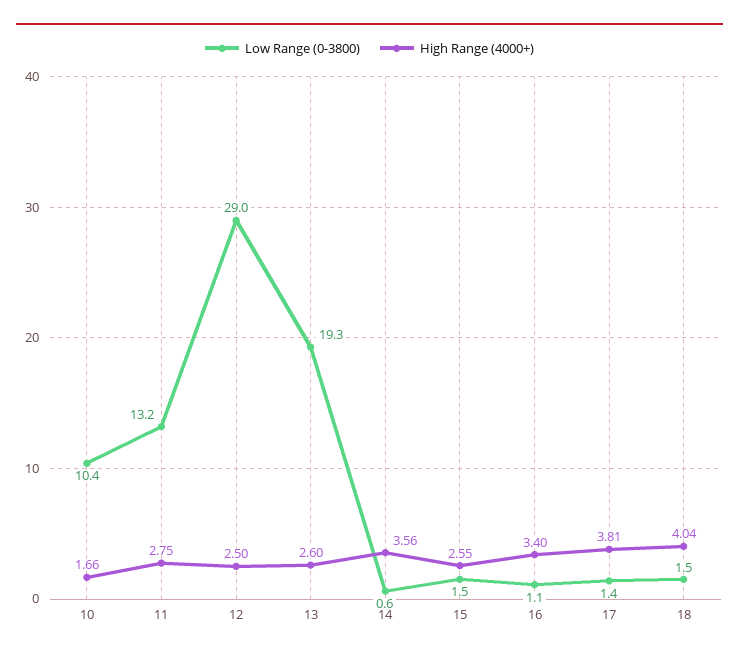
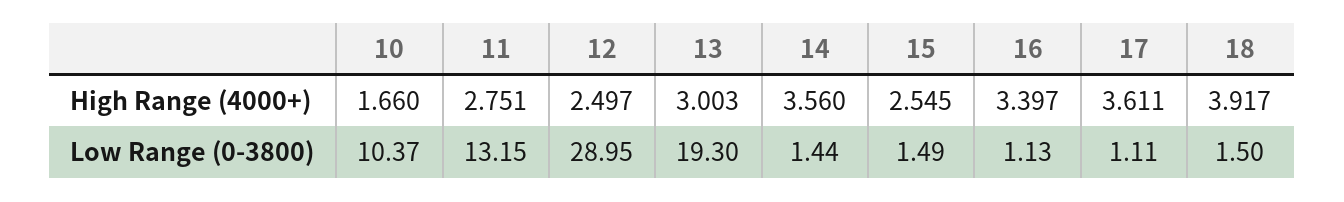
High Range (4000+), 13: 2.6 -> 3.003
Low Range (0-3800), 14: 0.6 -> 1.44
Low Range (0-3800), 17: 1.4 -> 1.11
High Range (4000+), 17: 3.81 -> 3.611
High Range (4000+), 18: 4.04 -> 3.917

